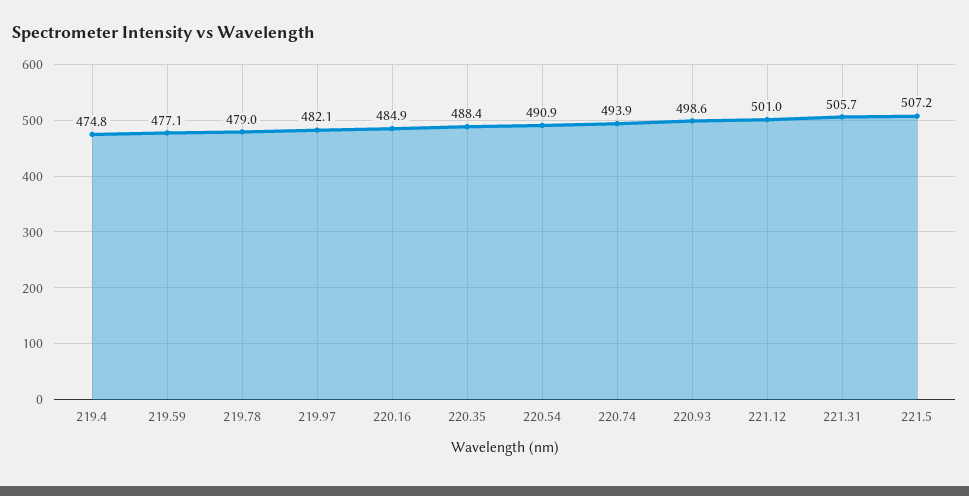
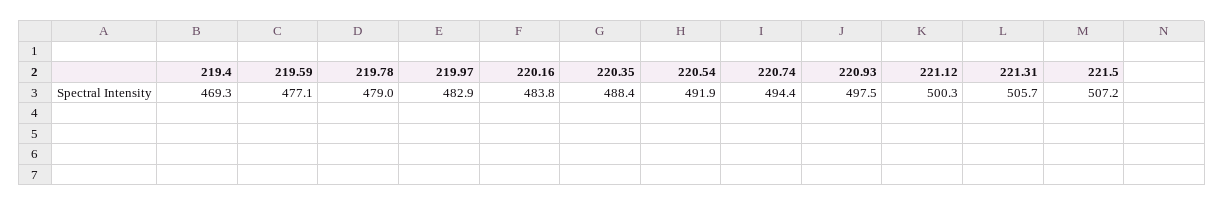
219.4: 474.8 -> 469.3
219.97: 482.1 -> 482.9
220.16: 484.9 -> 483.8
220.54: 490.9 -> 491.9
220.74: 493.9 -> 494.4
220.93: 498.6 -> 497.5
221.12: 501 -> 500.3

